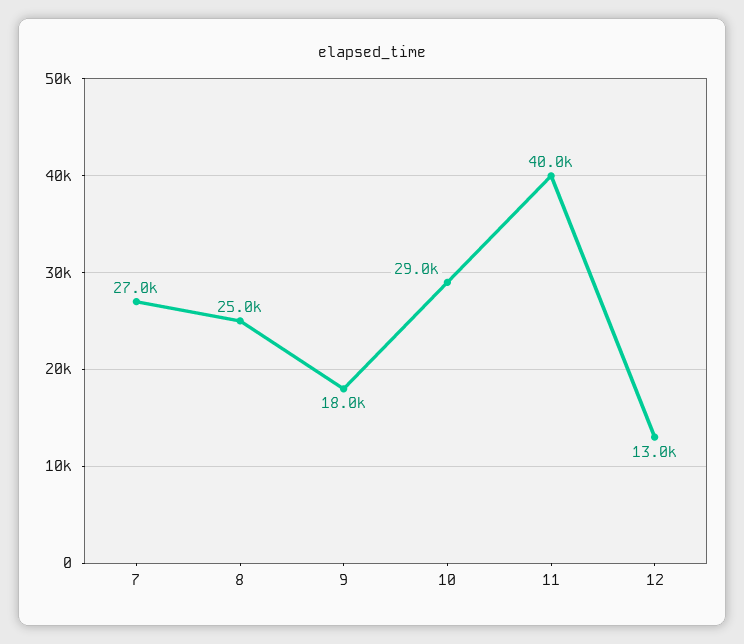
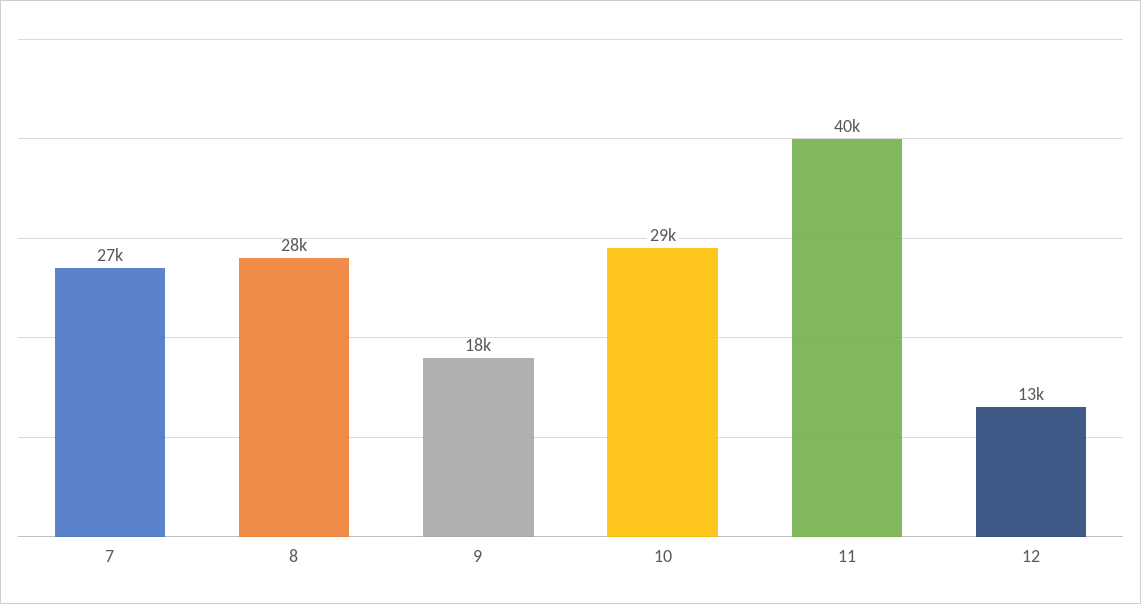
8: 25000 -> 28000

